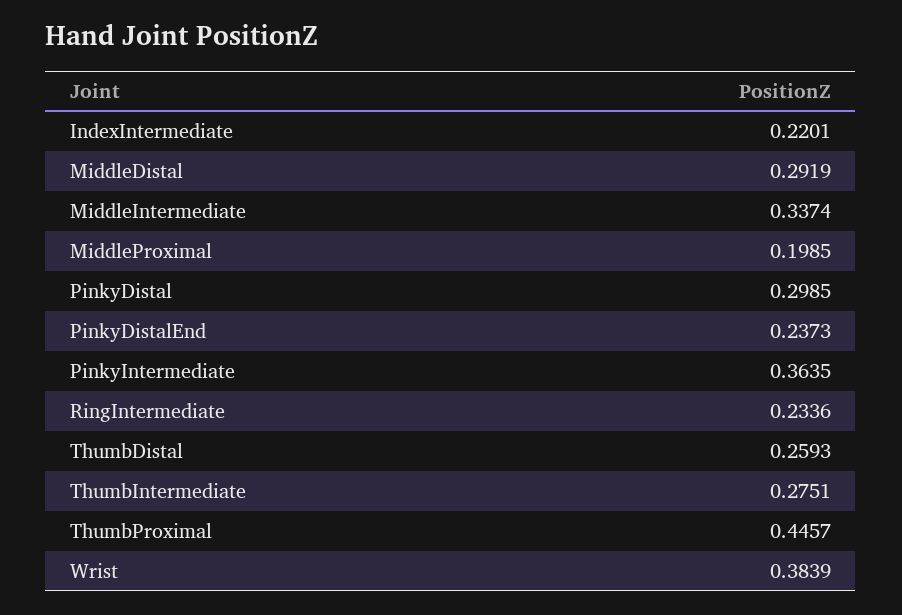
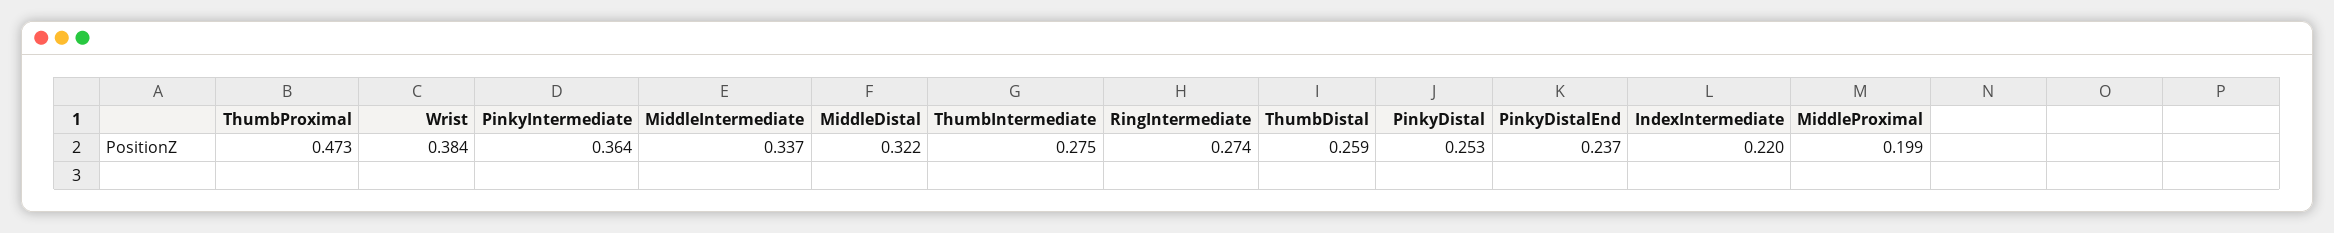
MiddleDistal: 0.2919 -> 0.322
PinkyDistal: 0.2985 -> 0.253
RingIntermediate: 0.2336 -> 0.274
ThumbProximal: 0.4457 -> 0.473

